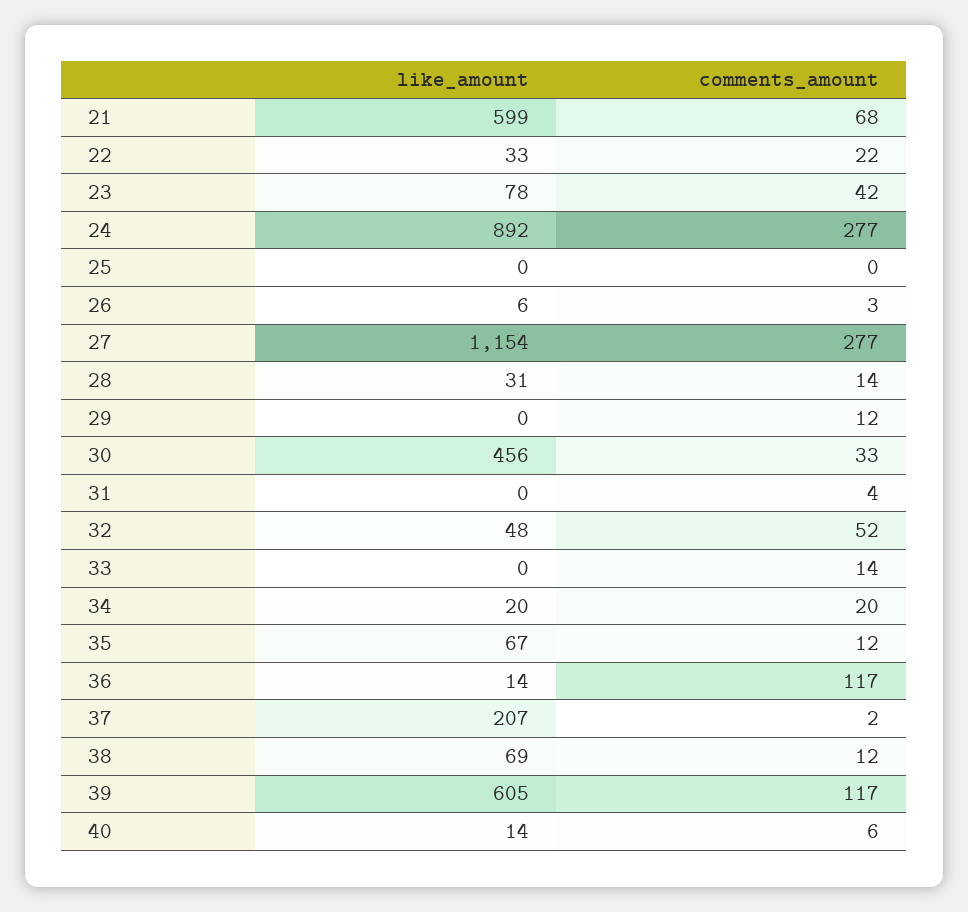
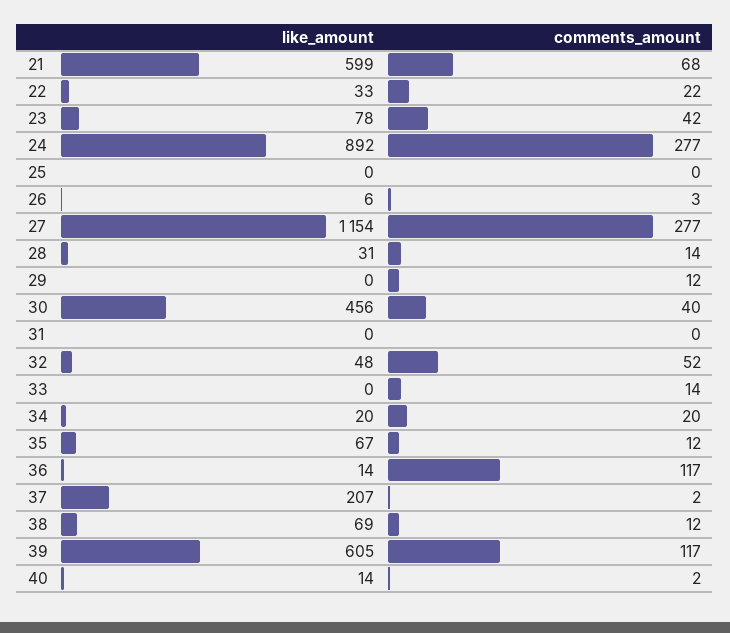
comments_amount, 30: 33 -> 40
comments_amount, 31: 4 -> 0
comments_amount, 40: 6 -> 2

